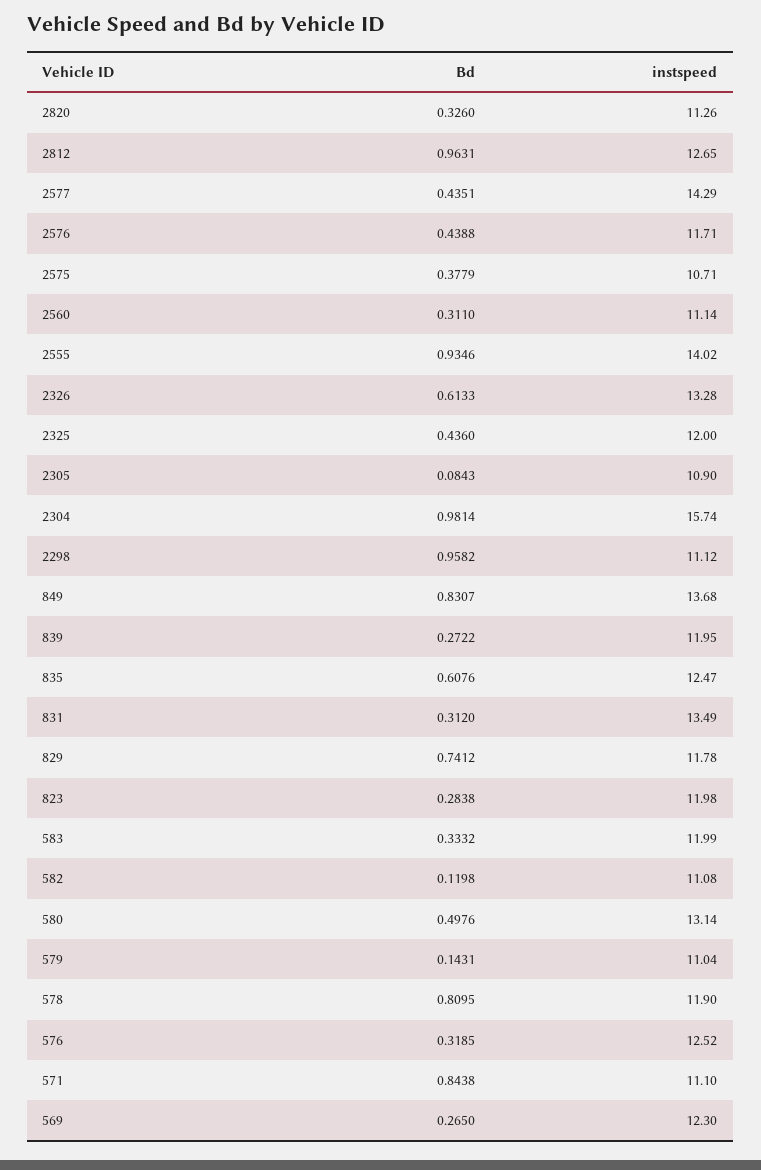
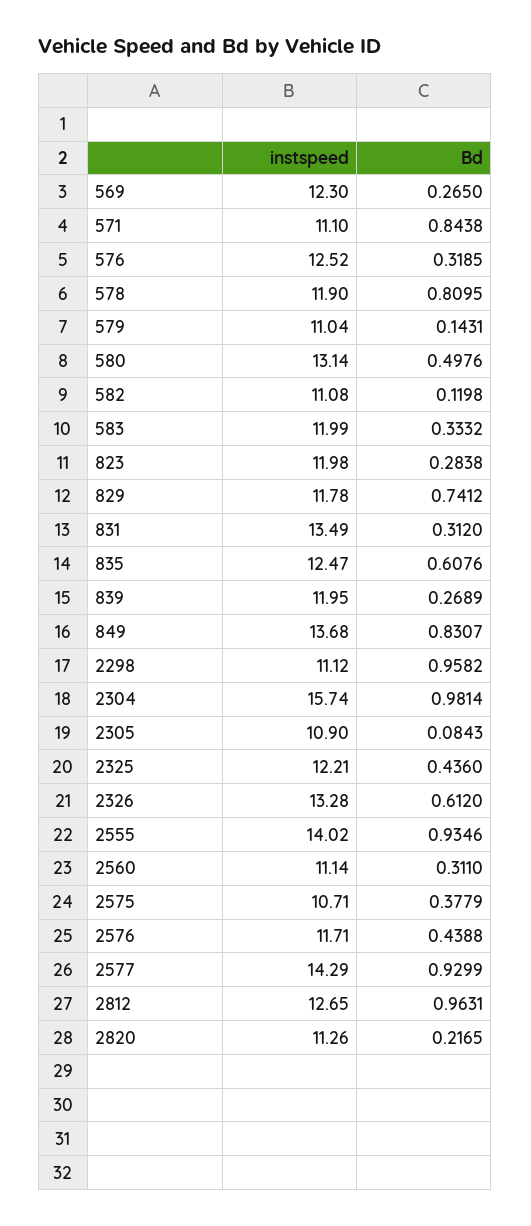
Bd, 2820: 0.326 -> 0.2165
Bd, 2577: 0.4351 -> 0.9299
Bd, 2326: 0.6133 -> 0.612
instspeed, 2325: 12 -> 12.21
Bd, 839: 0.2722 -> 0.2689

